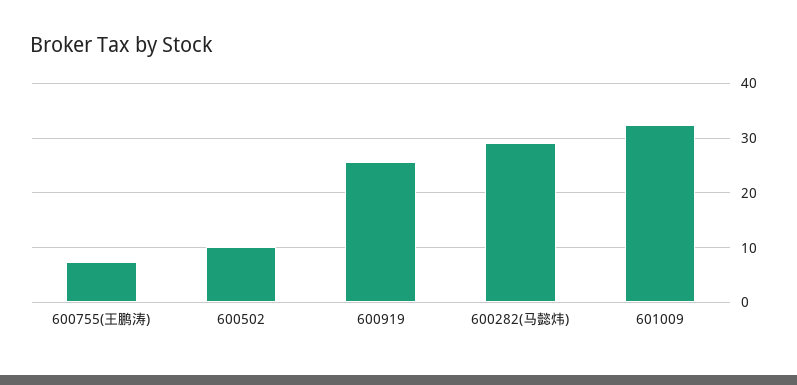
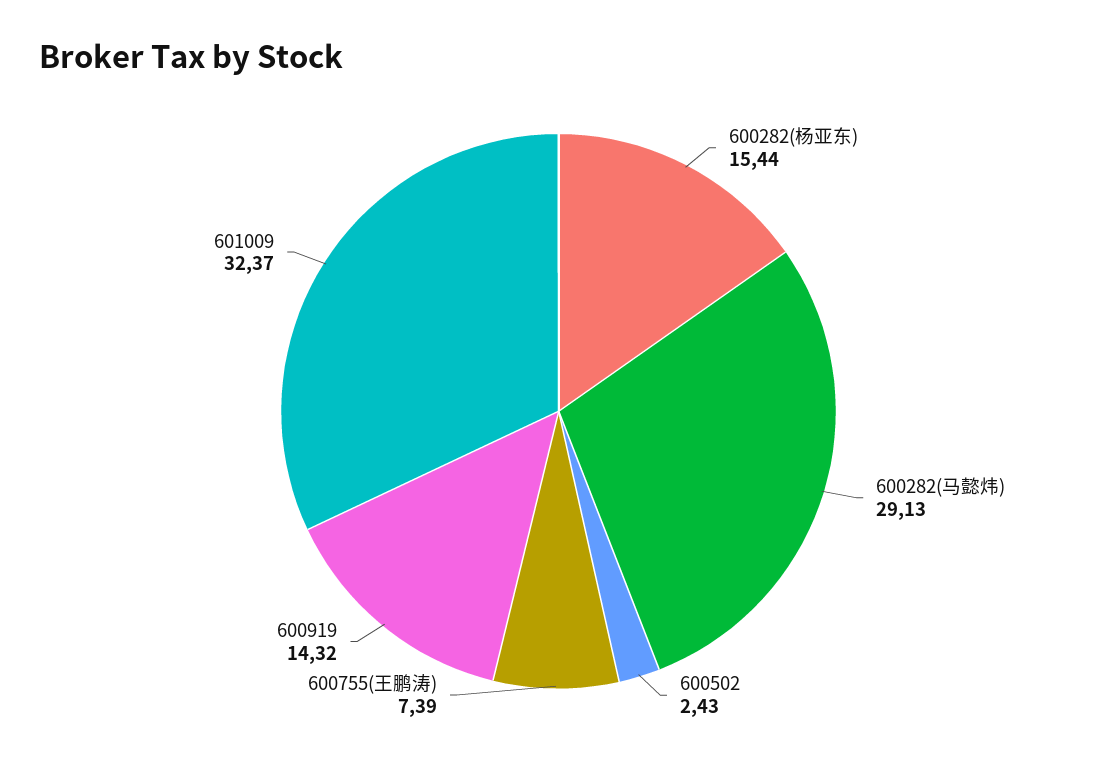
600502: 10 -> 2.43
600919: 26 -> 14.32
600282(杨亚东): none -> 15.44

